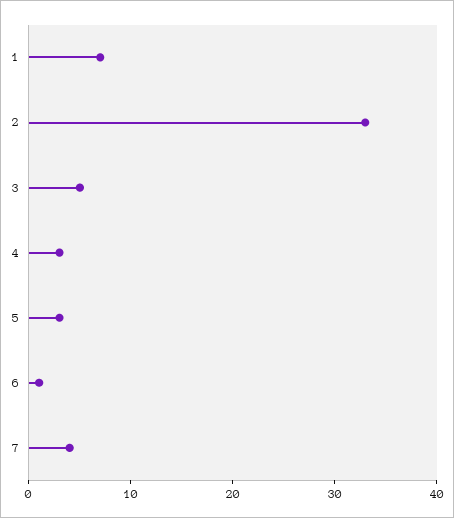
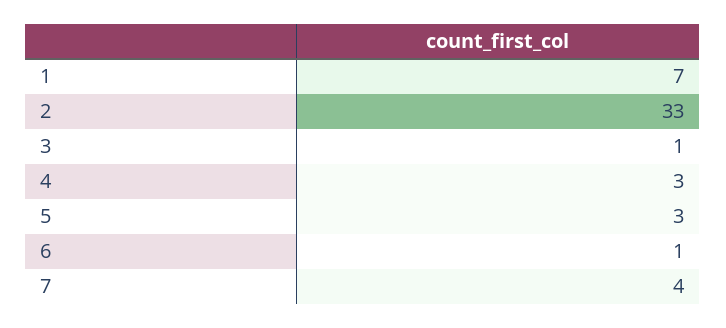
3: 5 -> 1

